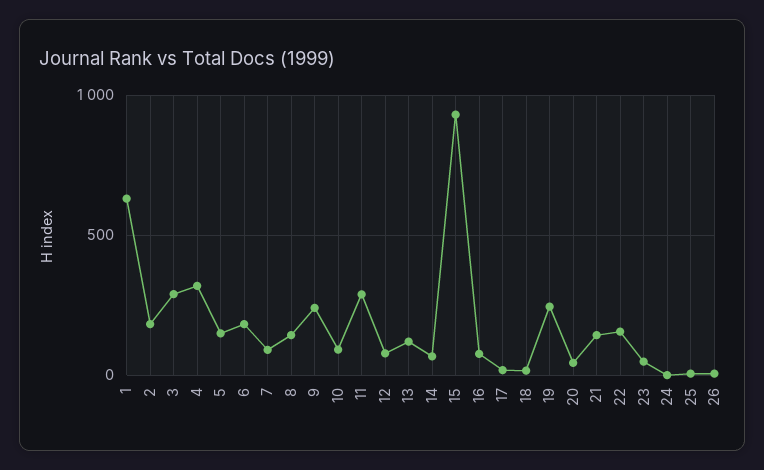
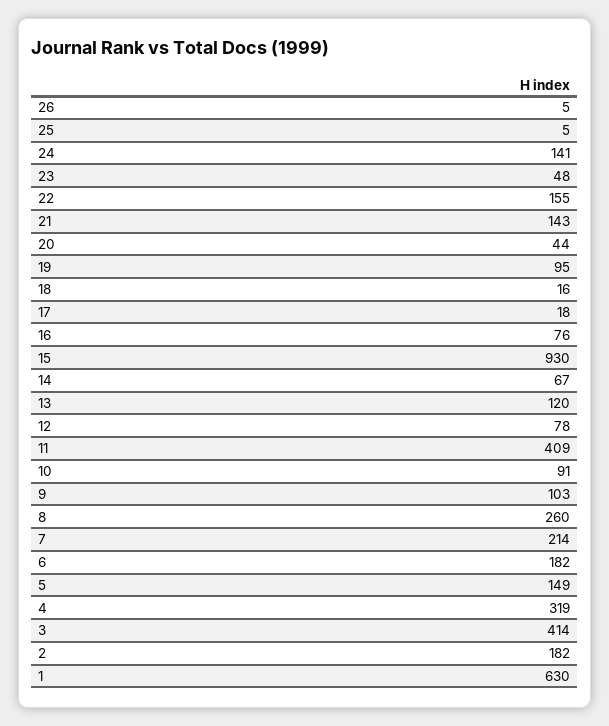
3: 300 -> 414
7: 100 -> 214
8: 150 -> 260
9: 250 -> 103
11: 300 -> 409
19: 250 -> 95
24: 0 -> 141

